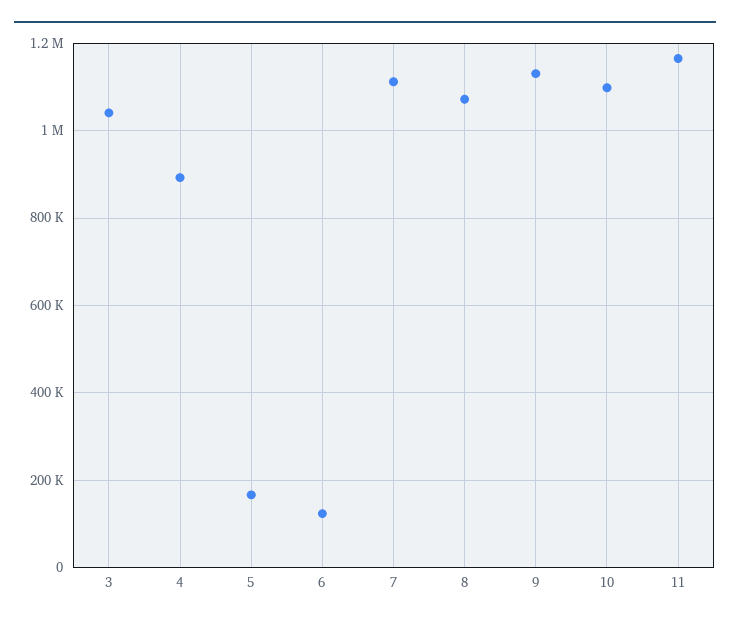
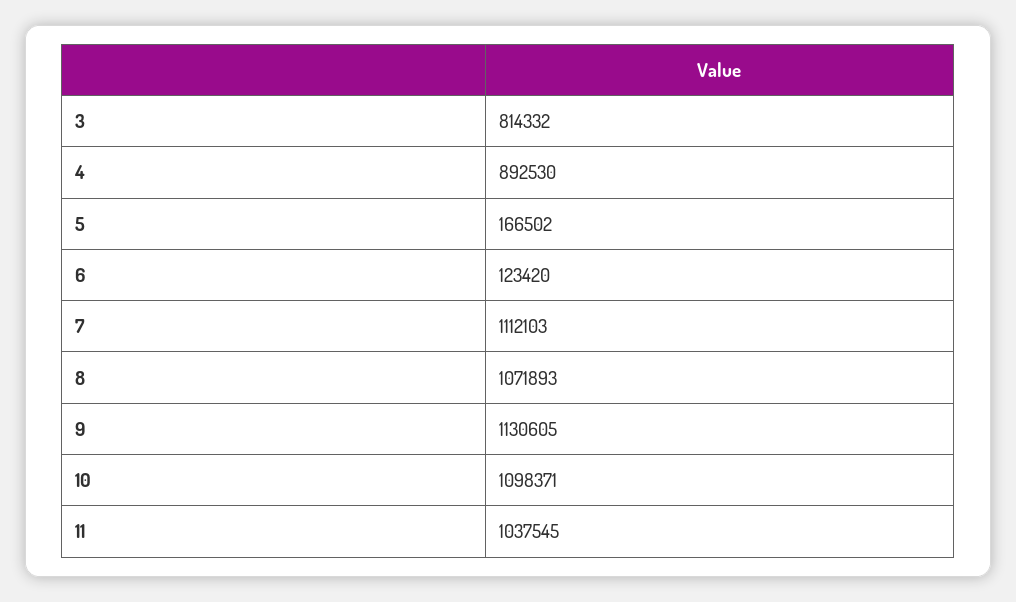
3: 1040000 -> 814332
11: 1160000 -> 1037545

